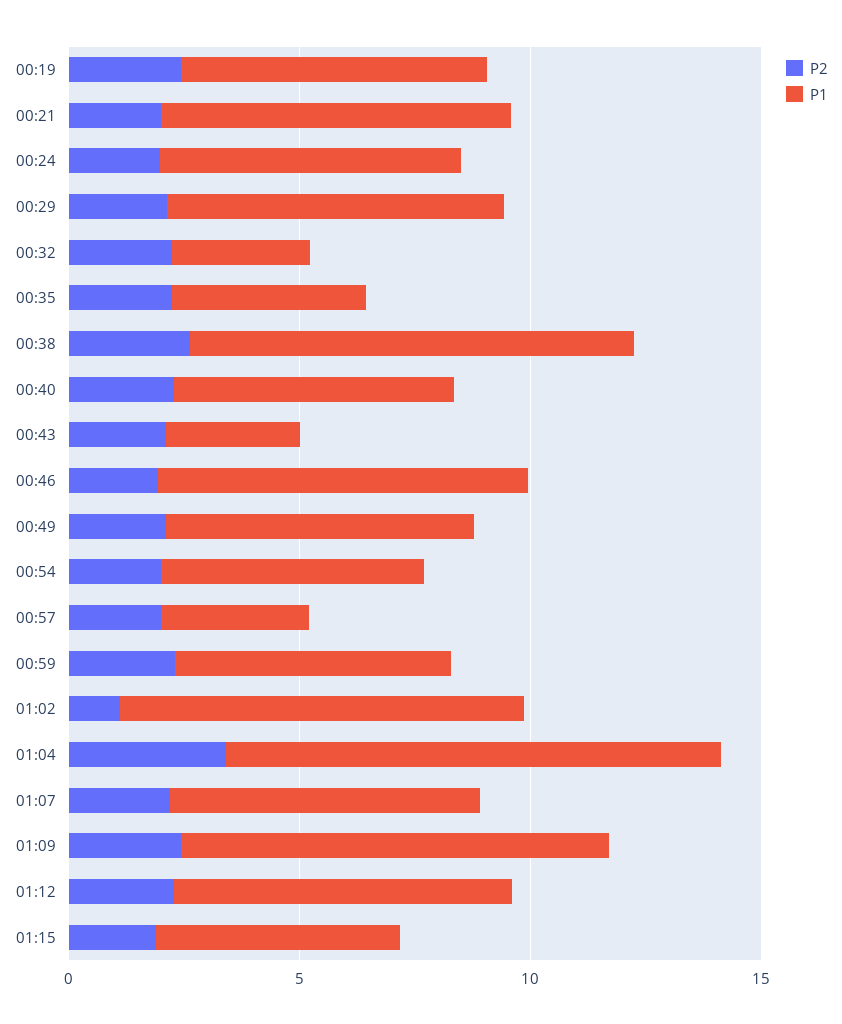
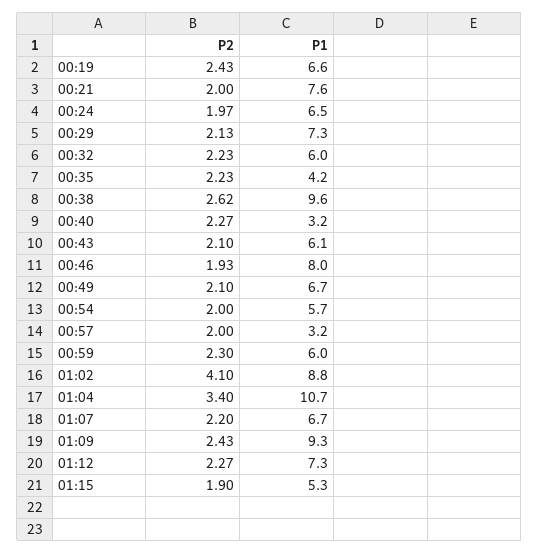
P1, 00:32: 3 -> 6
P1, 00:40: 6 -> 3.2
P1, 00:43: 3 -> 6.1
P2, 01:02: 1 -> 4.1

